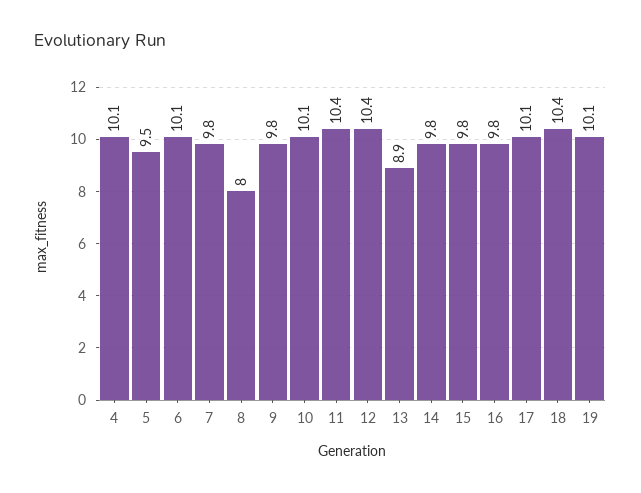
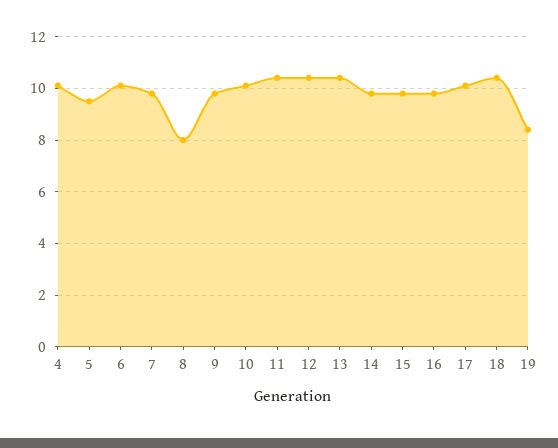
13: 8.9 -> 10.5
19: 10.1 -> 8.5

